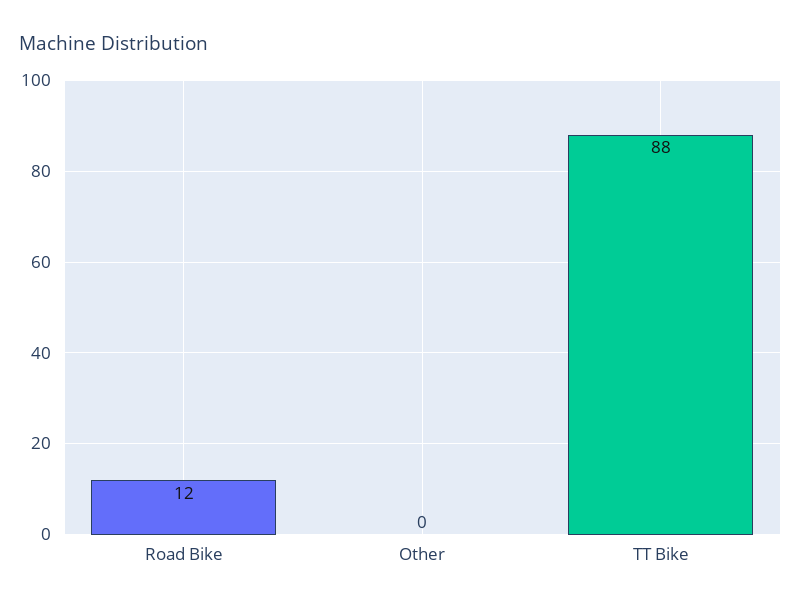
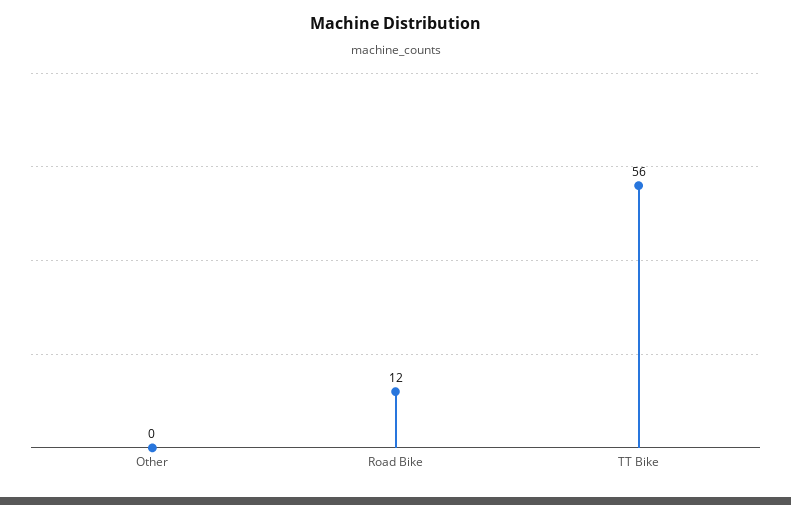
TT Bike: 88 -> 56

